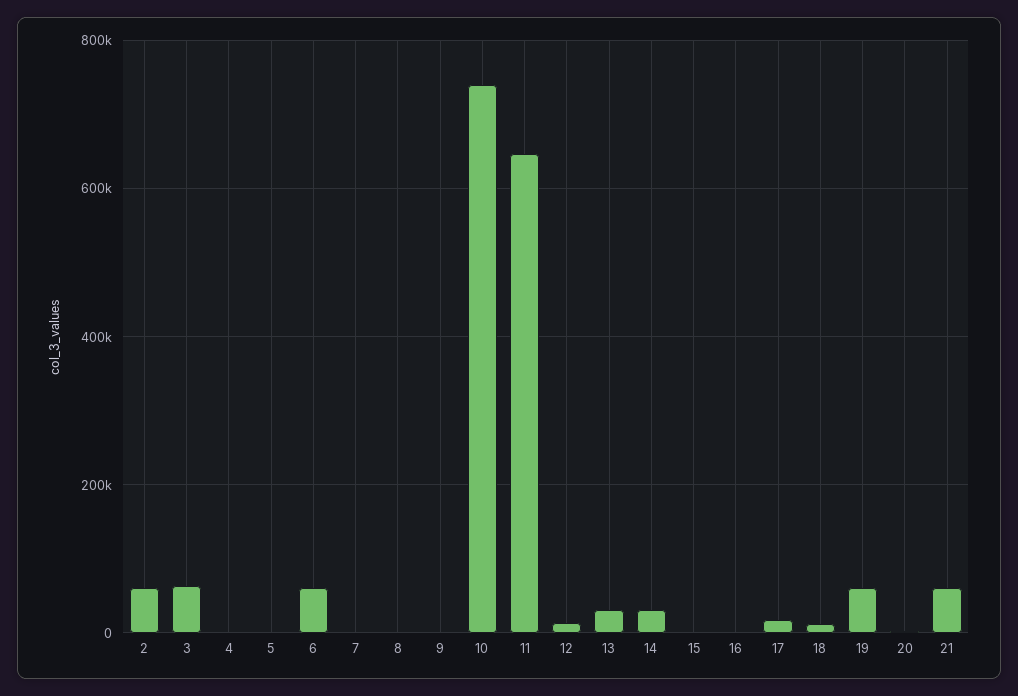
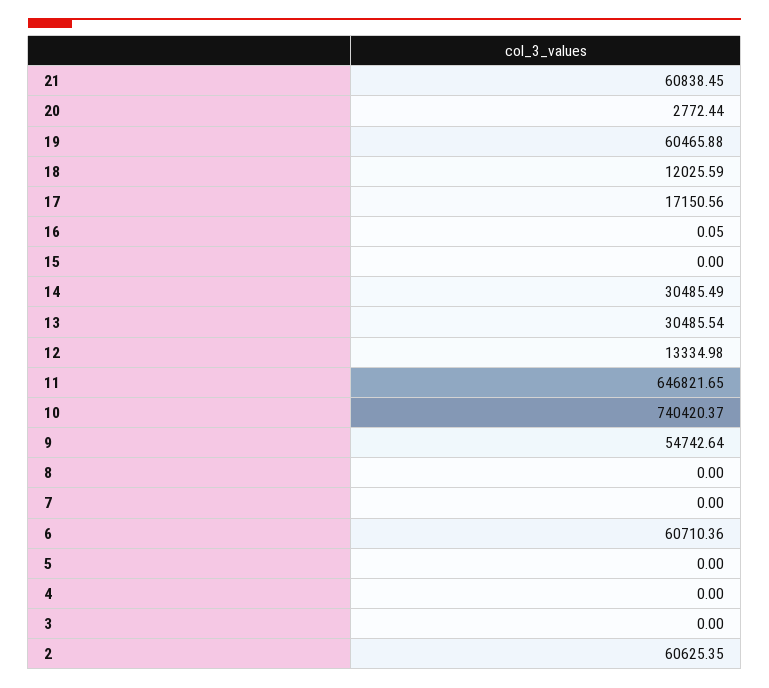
3: 60000 -> 0
9: 0 -> 54742.64

